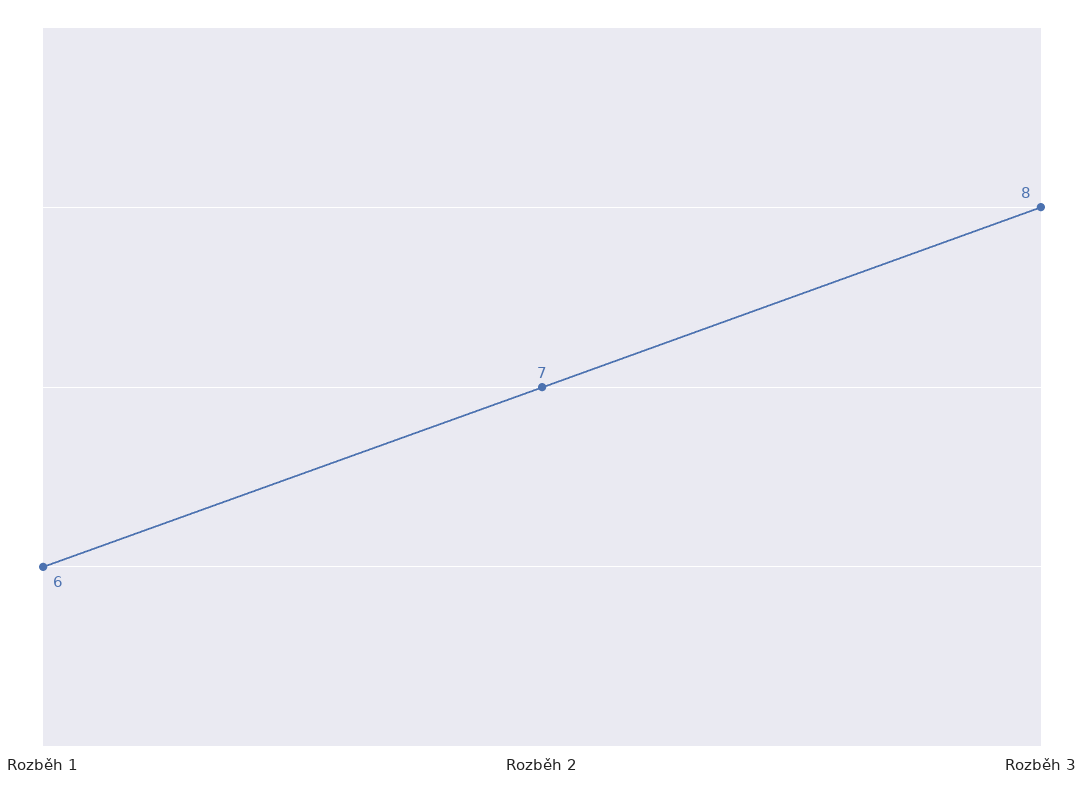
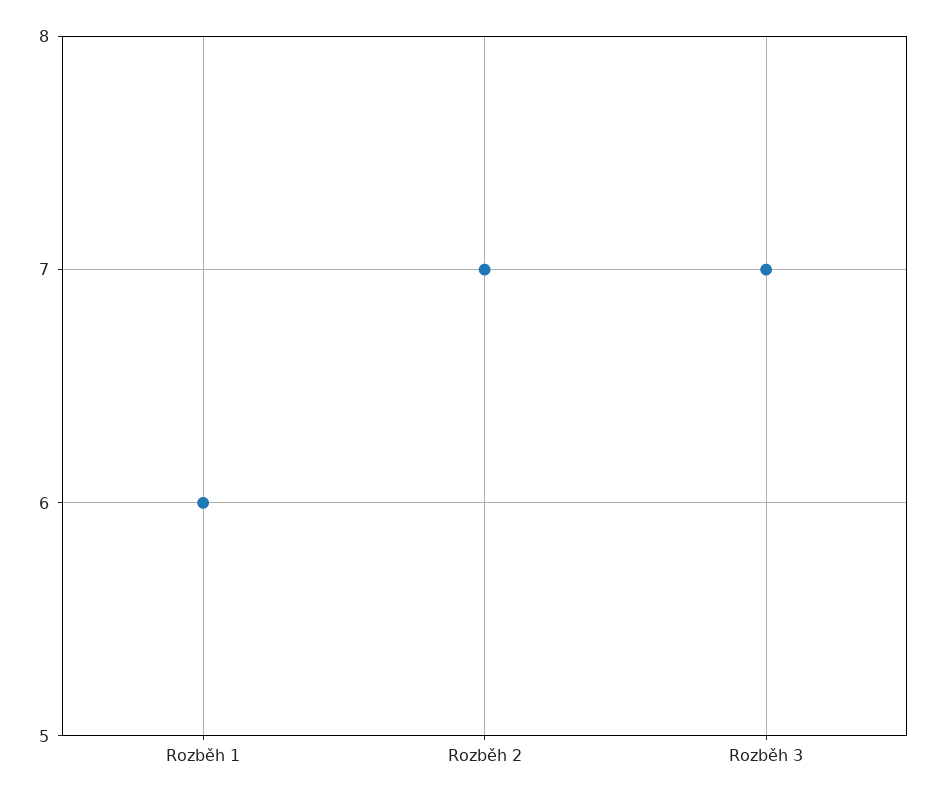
Rozběh 3: 8 -> 7

